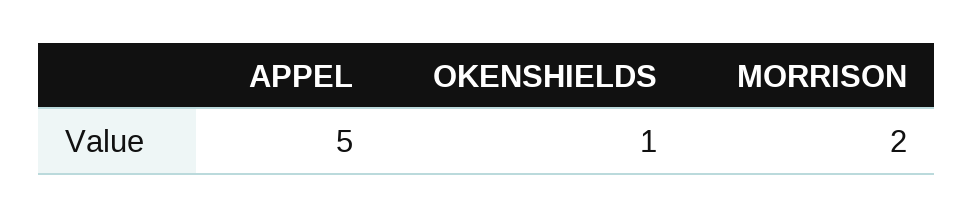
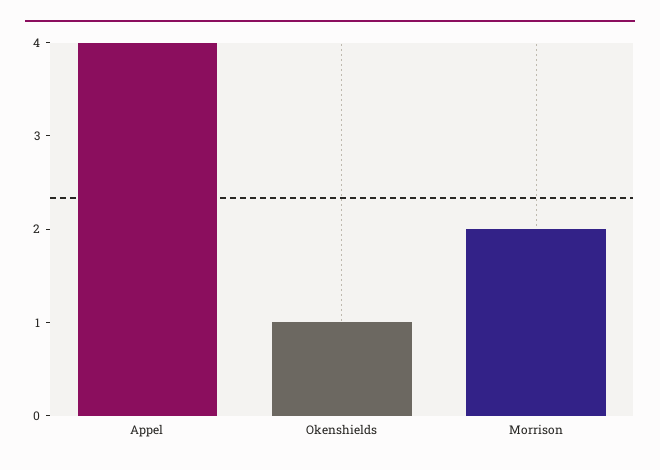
APPEL: 5 -> 4

